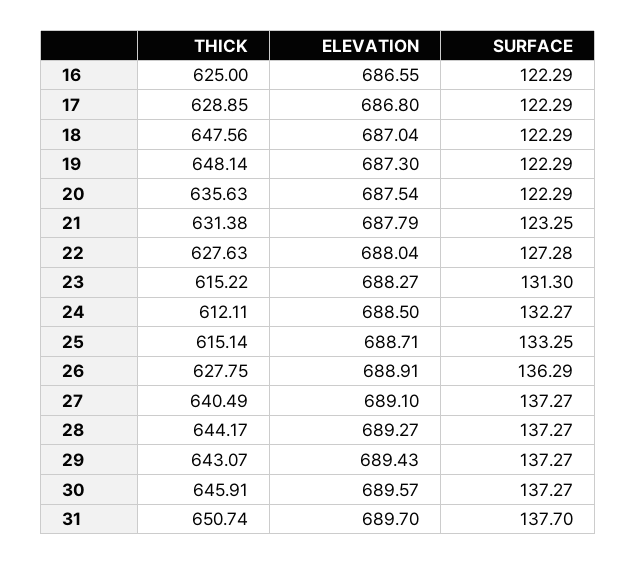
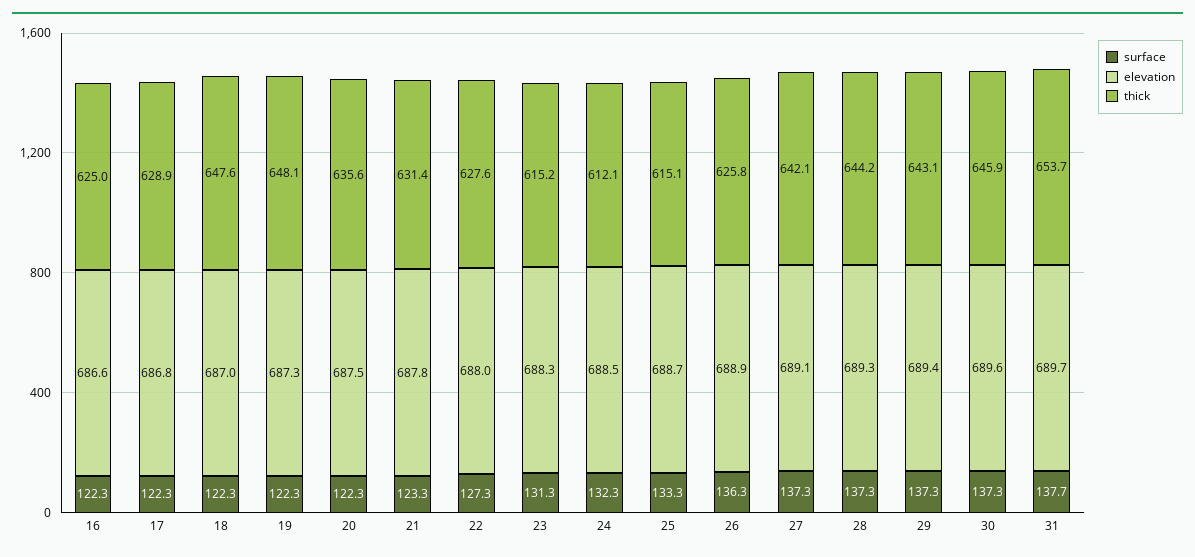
THICK, 26: 627.75 -> 625.8
THICK, 27: 640.49 -> 642.1
THICK, 31: 650.74 -> 653.7

